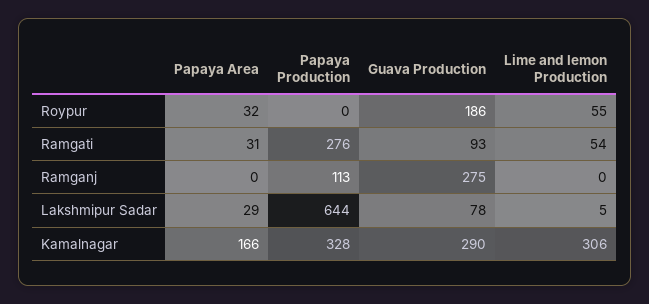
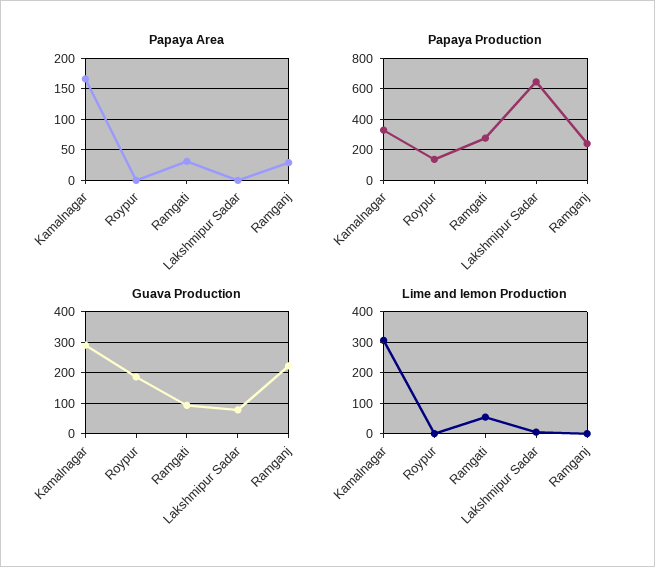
Papaya Area, Roypur: 32 -> 0
Papaya Production, Roypur: 0 -> 150
Lime and lemon Production, Roypur: 55 -> 0
Papaya Area, Ramganj: 0 -> 30
Papaya Production, Ramganj: 113 -> 250
Guava Production, Ramganj: 275 -> 220
Papaya Area, Lakshmipur Sadar: 29 -> 0

